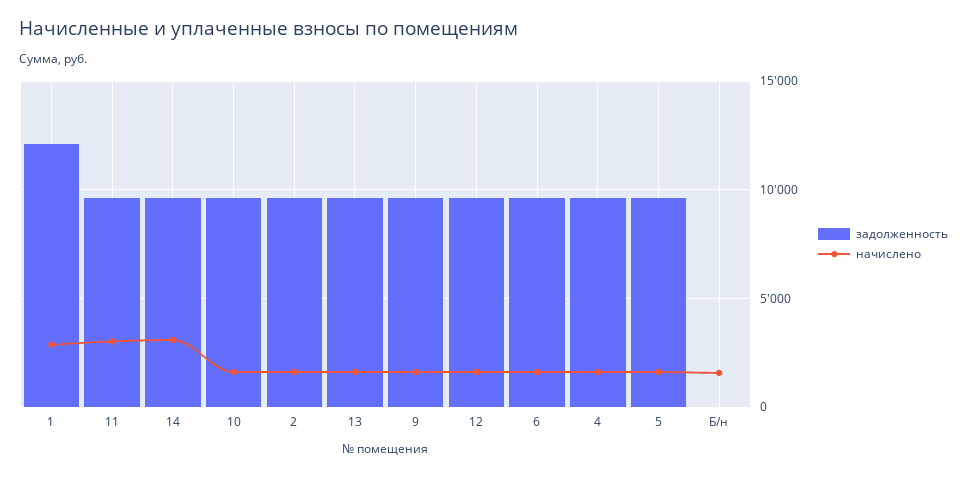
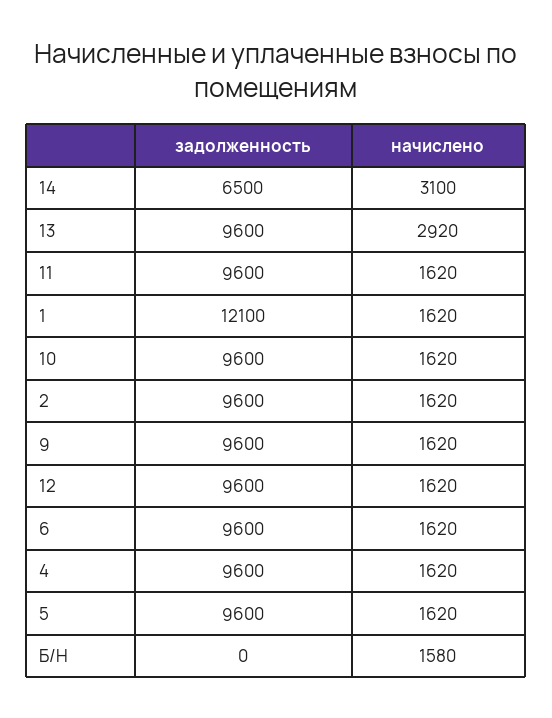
начислено, 1: 3000 -> 1620
начислено, 11: 3000 -> 1620
задолженность, 14: 9500 -> 6500
начислено, 13: 1500 -> 2920

